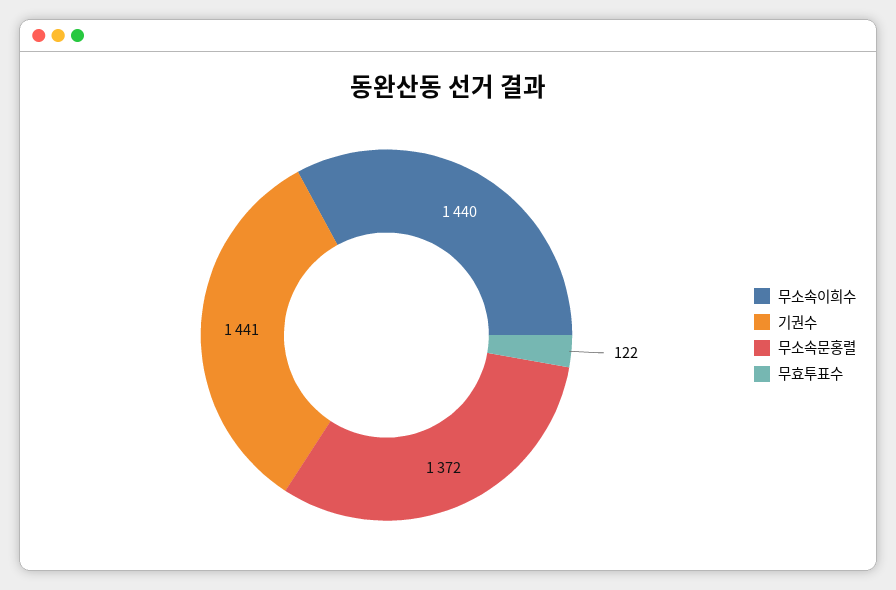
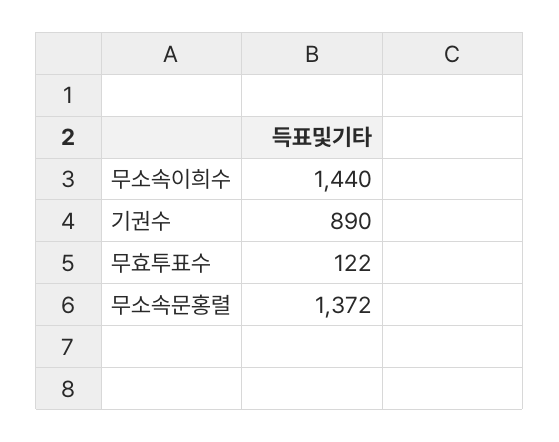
기권수: 1441 -> 890

